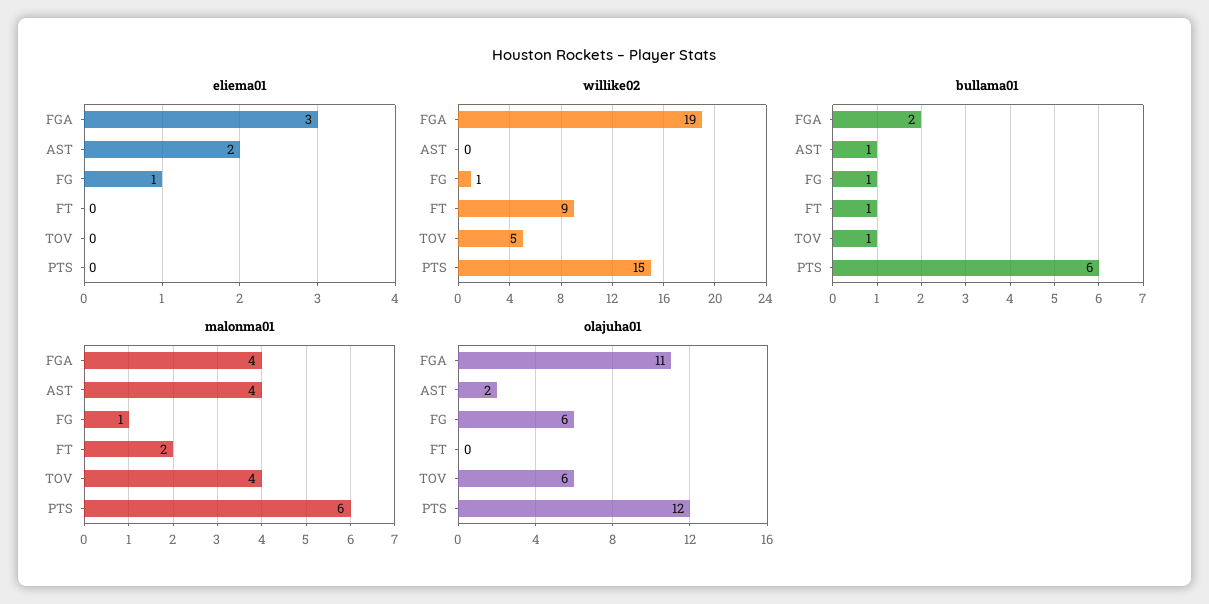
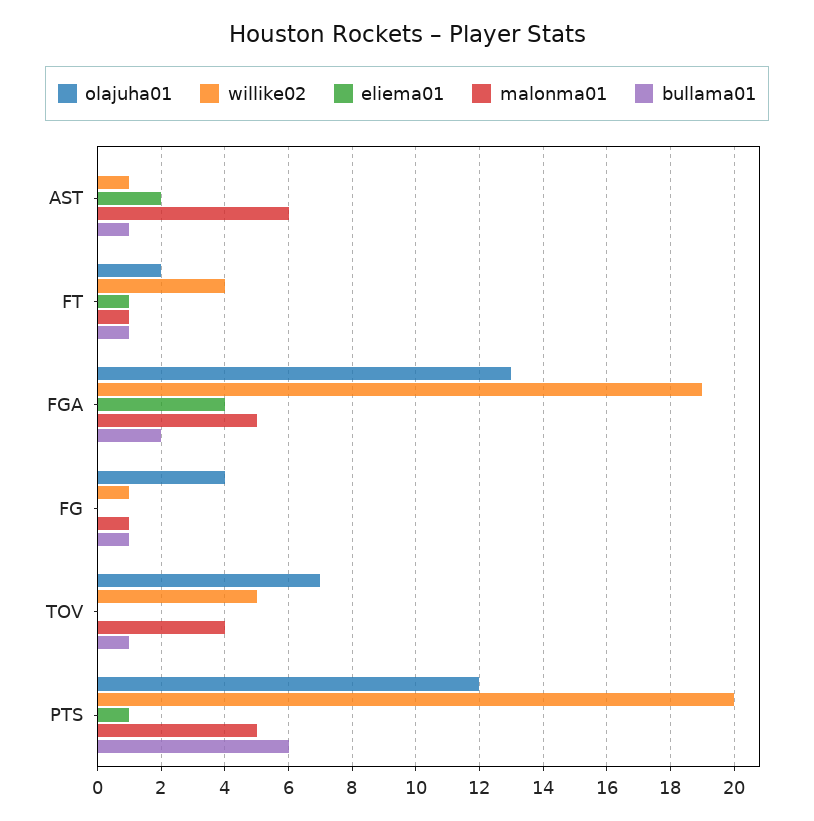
eliema01, FGA: 3 -> 4
eliema01, FG: 1 -> 0
eliema01, FT: 0 -> 1
eliema01, PTS: 0 -> 1
willike02, AST: 0 -> 1
willike02, FT: 9 -> 4
willike02, PTS: 15 -> 20
malonma01, FGA: 4 -> 5
malonma01, AST: 4 -> 6
malonma01, FT: 2 -> 1
malonma01, PTS: 6 -> 5
olajuha01, FGA: 11 -> 13
olajuha01, AST: 2 -> 0
olajuha01, FG: 6 -> 4
olajuha01, FT: 0 -> 2
olajuha01, TOV: 6 -> 7

